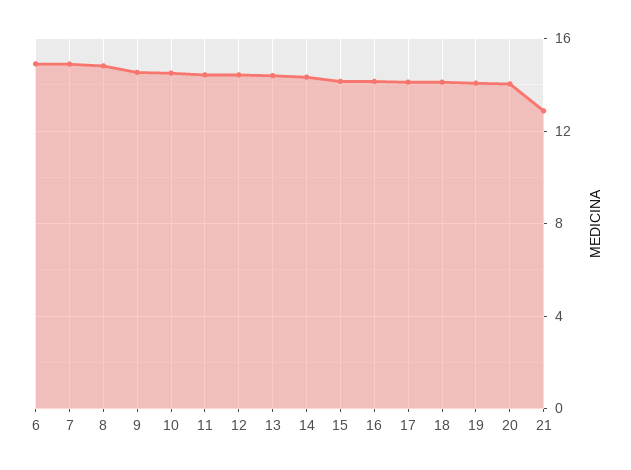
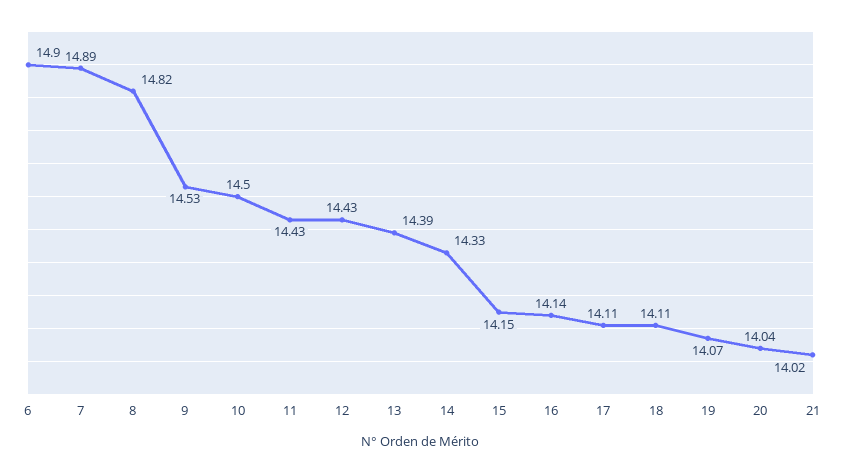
21: 13 -> 14.02

